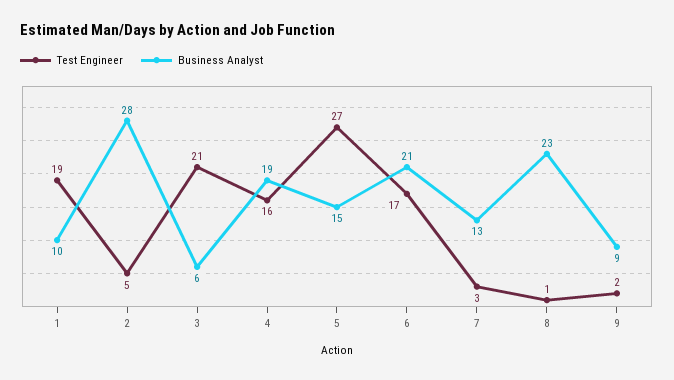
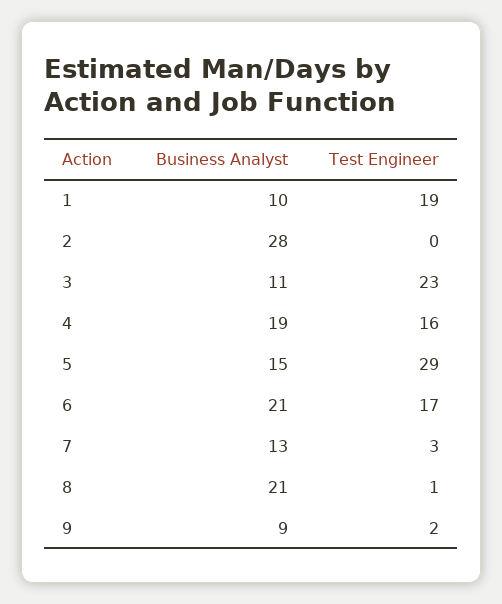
Test Engineer, 2: 5 -> 0
Test Engineer, 3: 21 -> 23
Business Analyst, 3: 6 -> 11
Test Engineer, 5: 27 -> 29
Business Analyst, 8: 23 -> 21

